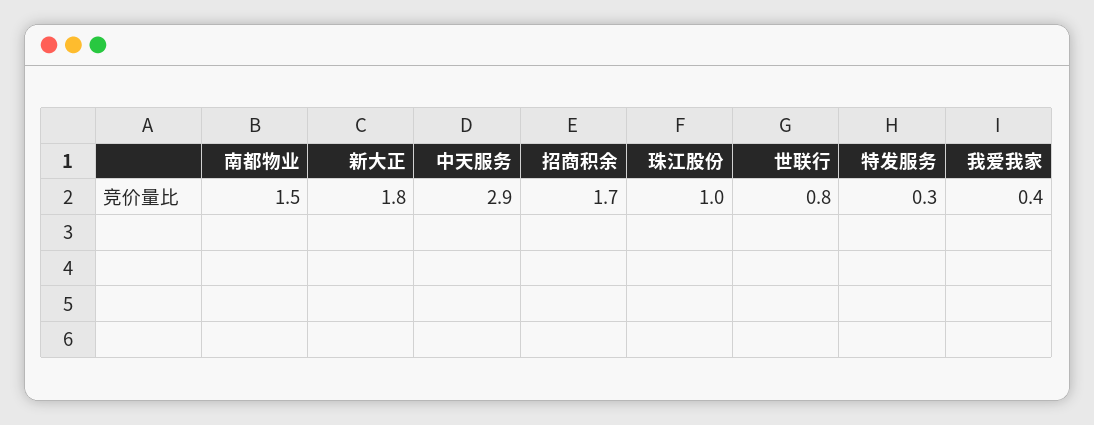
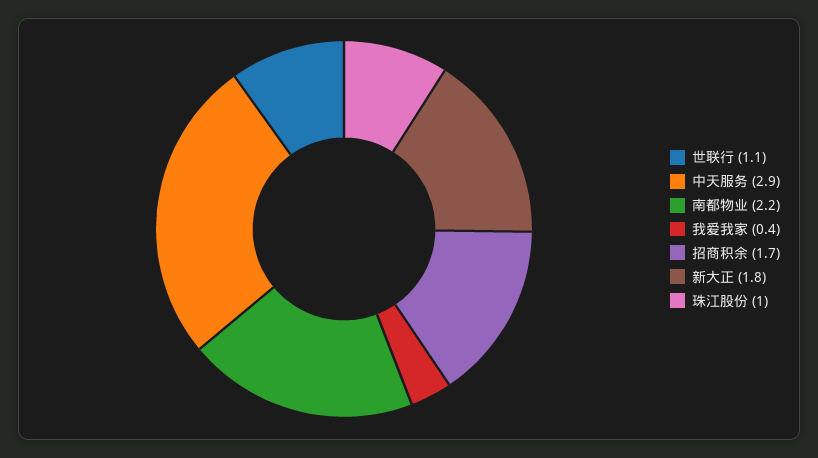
南都物业: 1.5 -> 2.2
世联行: 0.8 -> 1.1
特发服务: 0.3 -> none

